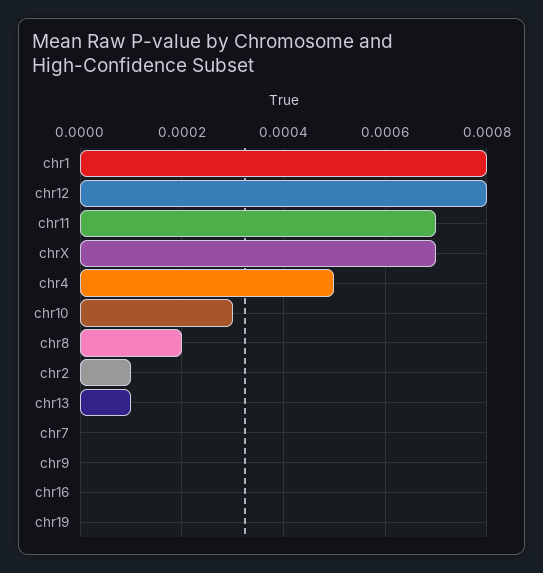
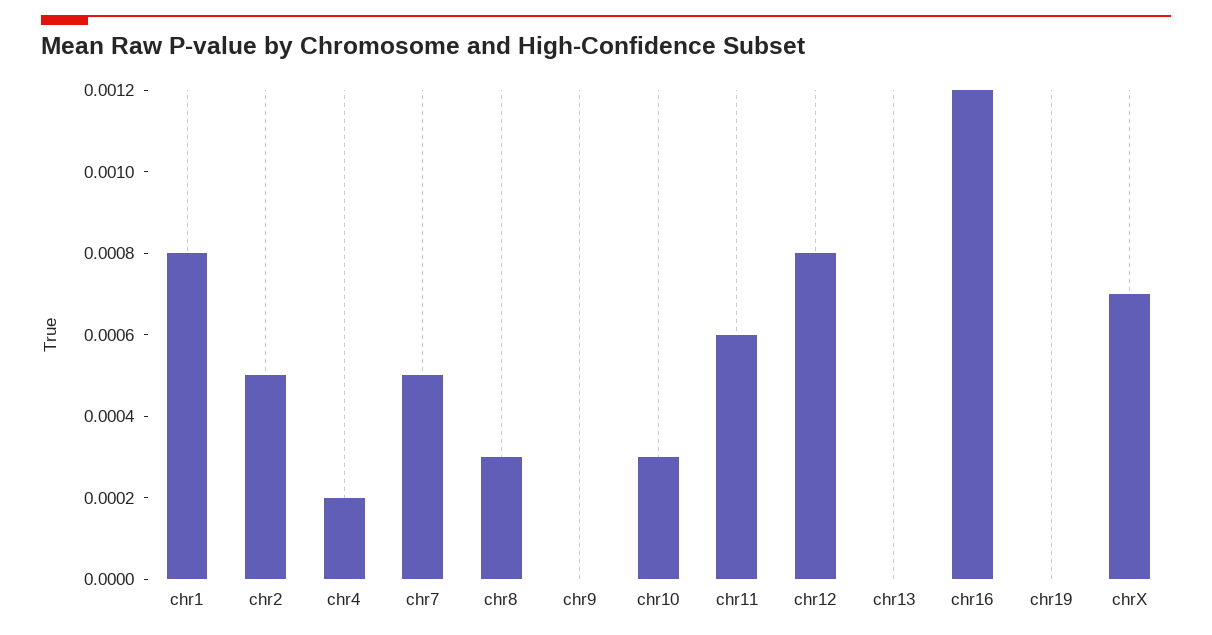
chr11: 0.0007 -> 0.0006
chr4: 0.0005 -> 0.0002
chr8: 0.0002 -> 0.0003
chr2: 0.0001 -> 0.0005
chr13: 0.0001 -> 0
chr7: 0 -> 0.0005
chr16: 0 -> 0.0012

